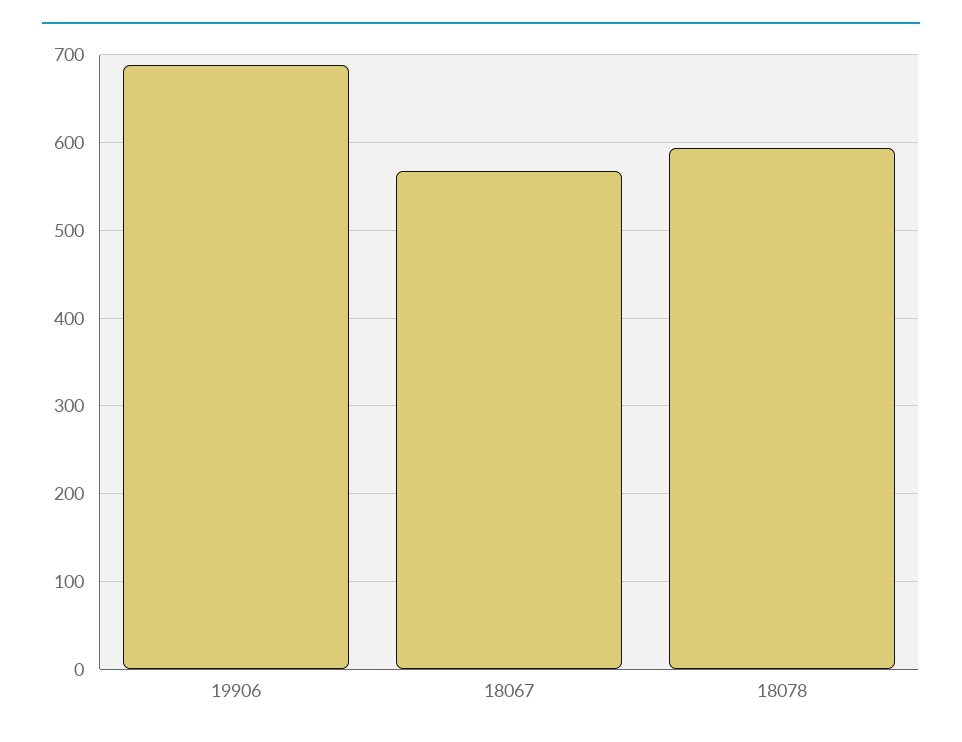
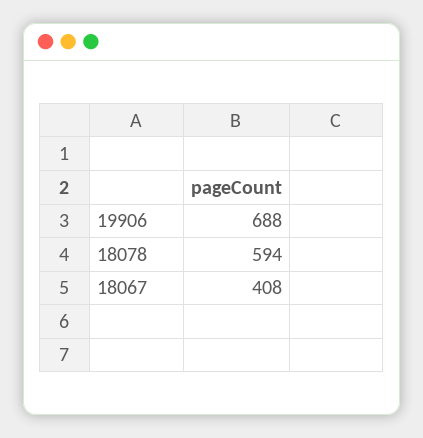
18067: 570 -> 408

